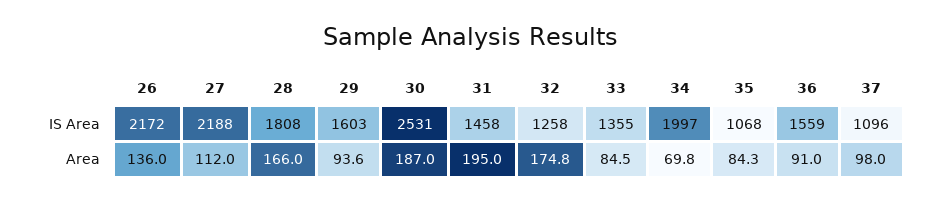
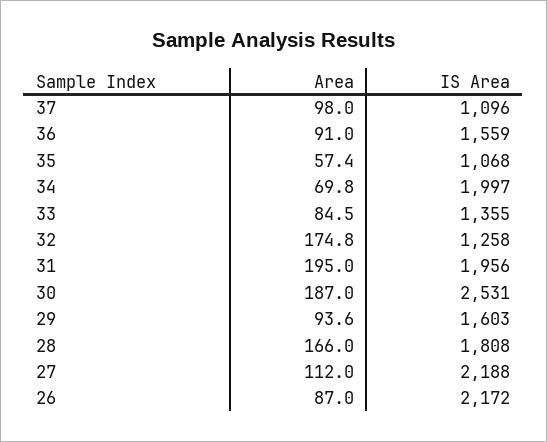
31, IS Area: 1458 -> 1956
26, Area: 136 -> 87
35, Area: 84.3 -> 57.4

